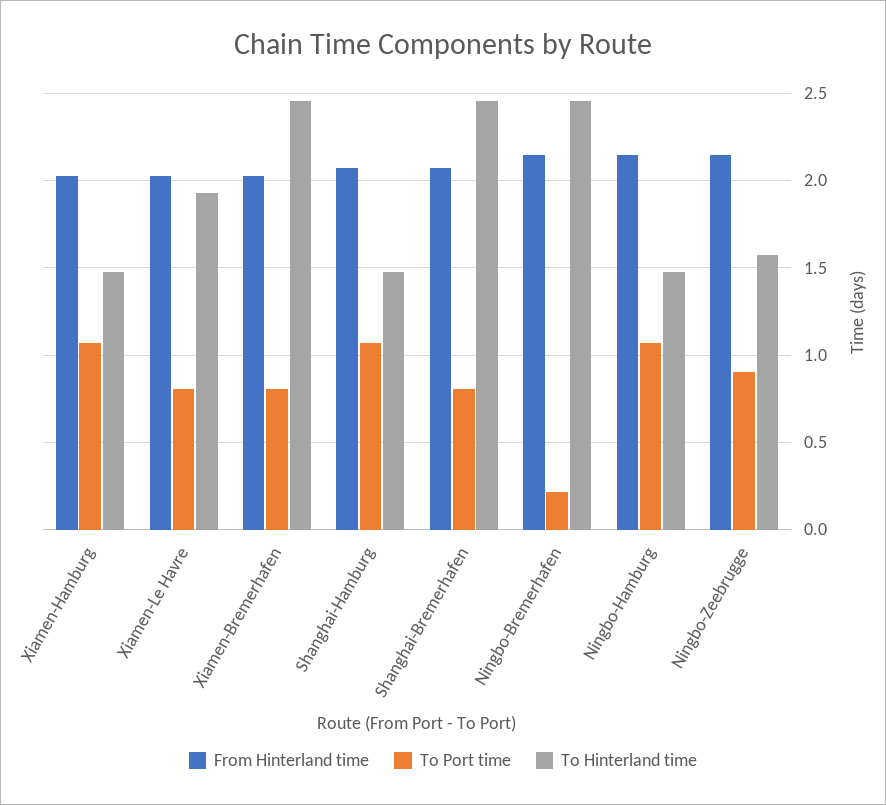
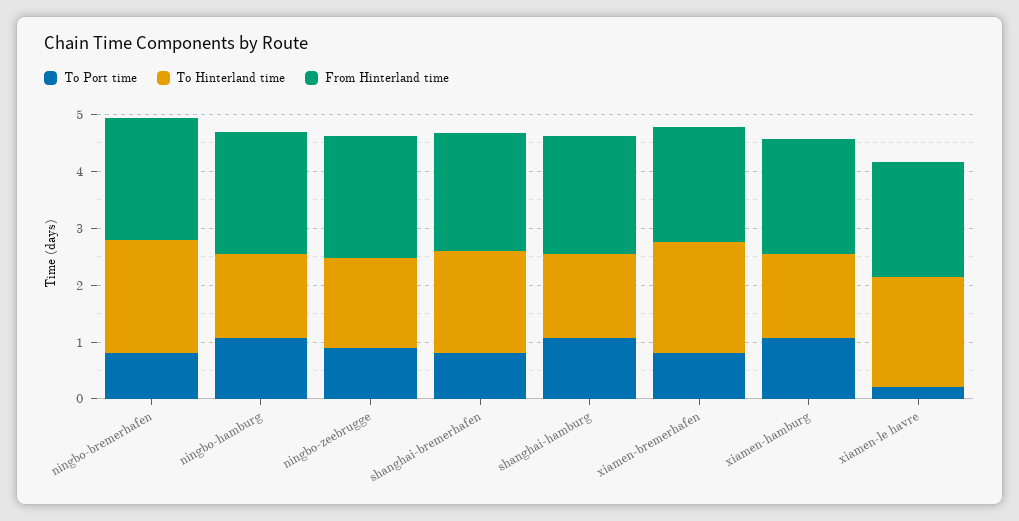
To Port time, Xiamen-Le Havre: 0.8 -> 0.2
To Hinterland time, Xiamen-Bremerhafen: 2.45 -> 2
To Hinterland time, Shanghai-Bremerhafen: 2.45 -> 1.8
To Port time, Ningbo-Bremerhafen: 0.2 -> 0.8
To Hinterland time, Ningbo-Bremerhafen: 2.45 -> 2

